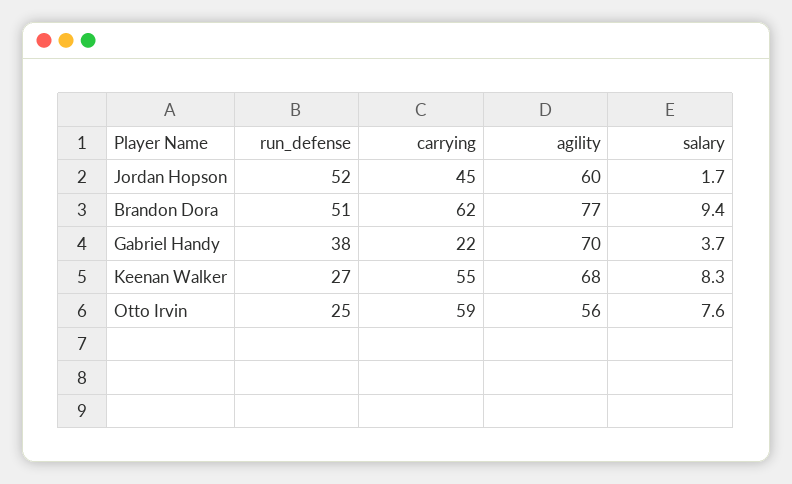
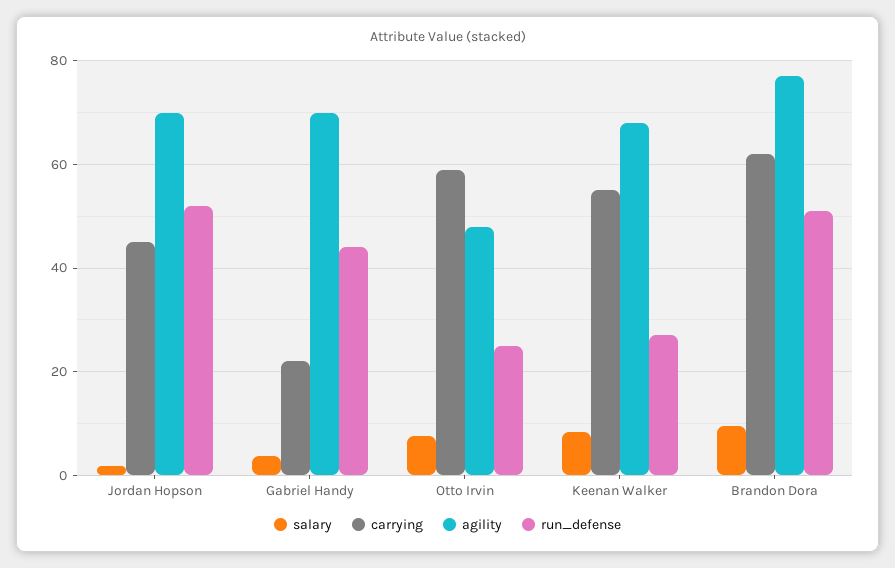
agility, Jordan Hopson: 60 -> 70
run_defense, Gabriel Handy: 38 -> 44
agility, Otto Irvin: 56 -> 48

